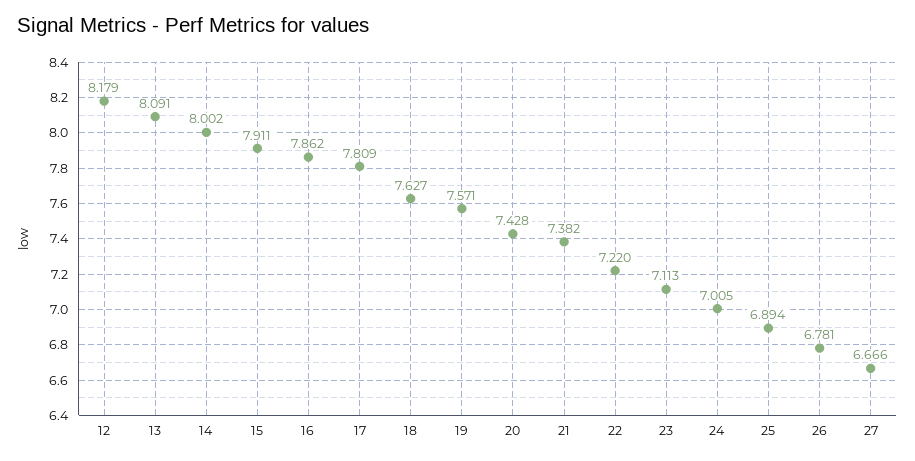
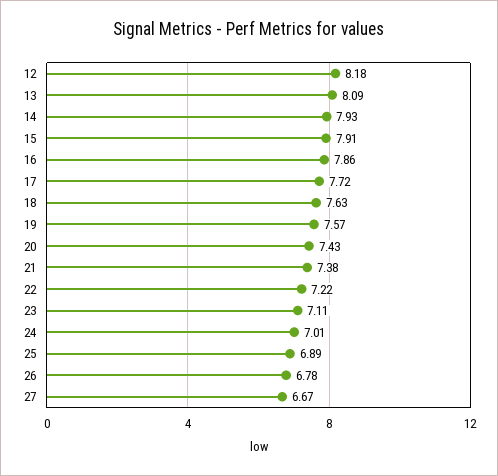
14: 8.002 -> 7.93
17: 7.809 -> 7.72

